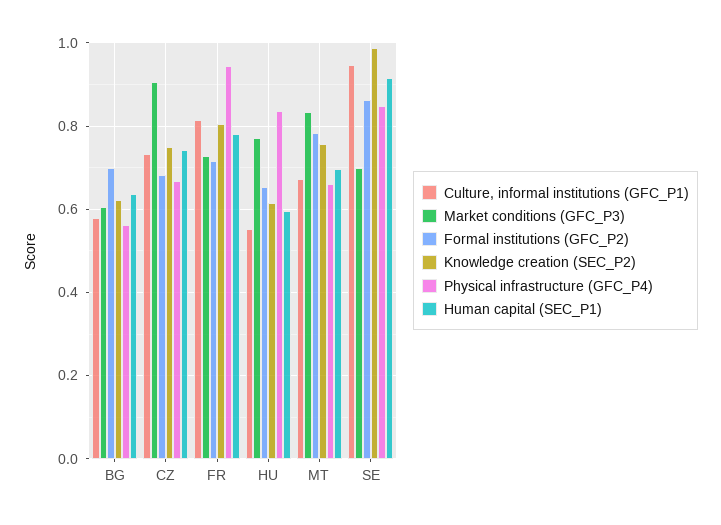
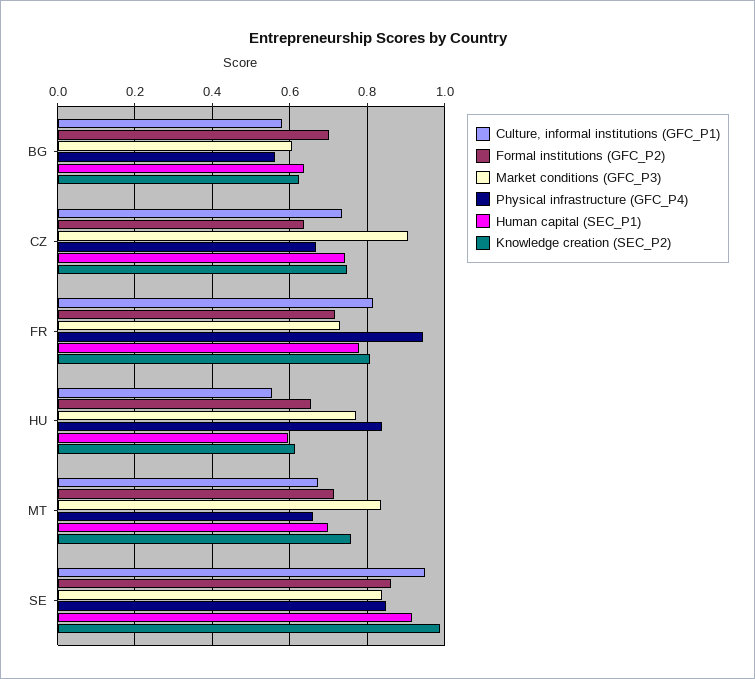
Formal institutions (GFC_P2), CZ: 0.68 -> 0.64
Formal institutions (GFC_P2), MT: 0.78 -> 0.72
Market conditions (GFC_P3), SE: 0.7 -> 0.84

